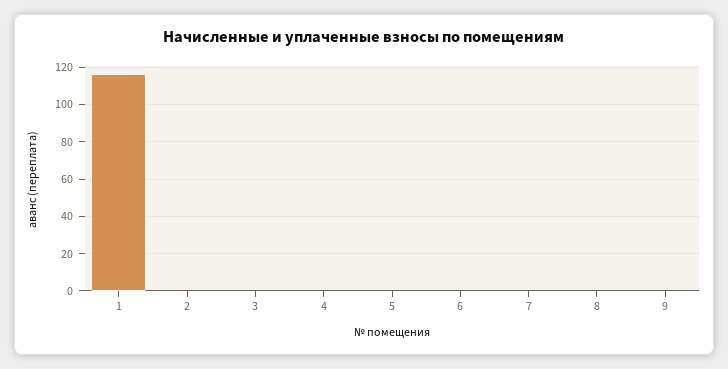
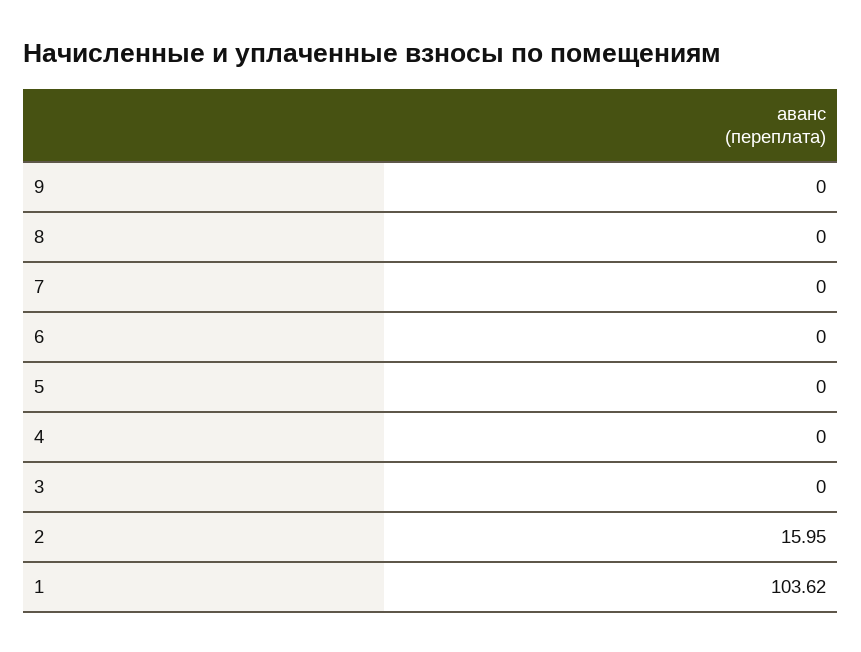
1: 115 -> 103.62
2: 0 -> 15.95

